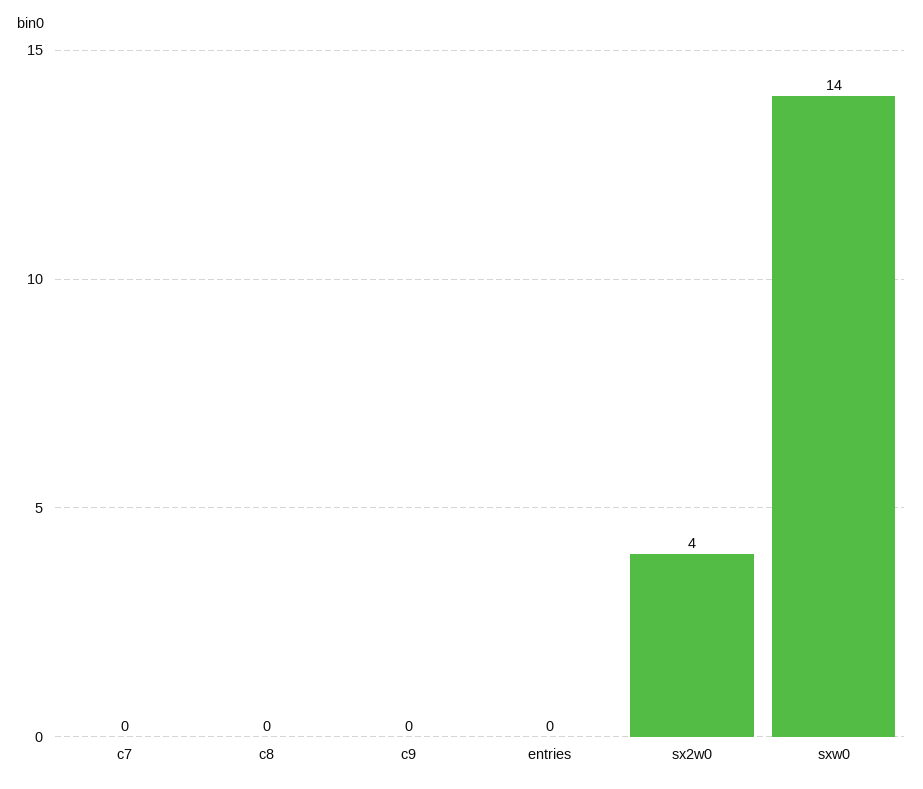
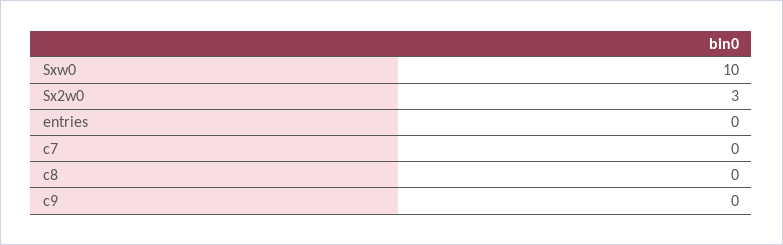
sx2w0: 4 -> 3
sxw0: 14 -> 10

